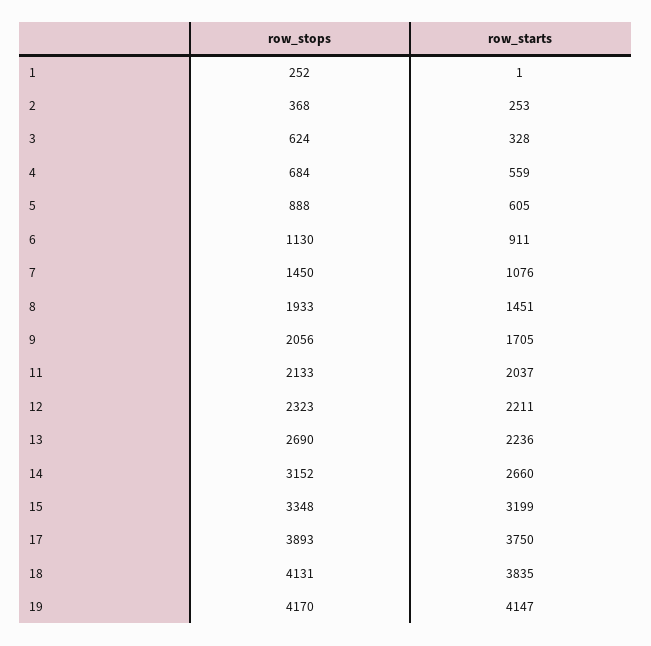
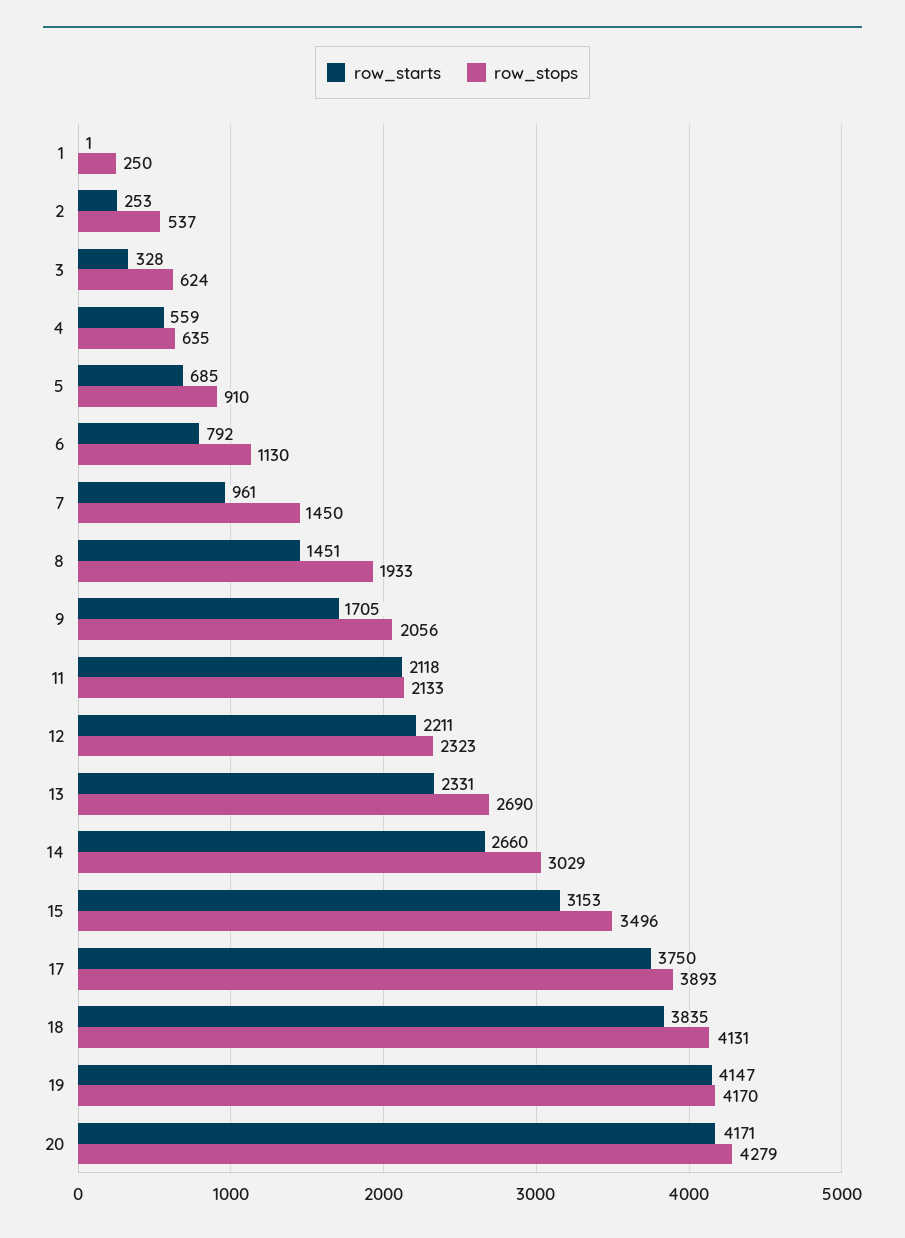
row_stops, 1: 252 -> 250
row_stops, 2: 368 -> 537
row_stops, 4: 684 -> 635
row_stops, 5: 888 -> 910
row_starts, 5: 605 -> 685
row_starts, 6: 911 -> 792
row_starts, 7: 1076 -> 961
row_starts, 11: 2037 -> 2118
row_starts, 13: 2236 -> 2331
row_stops, 14: 3152 -> 3029
row_stops, 15: 3348 -> 3496
row_starts, 15: 3199 -> 3153
row_starts, 20: none -> 4171
row_stops, 20: none -> 4279

